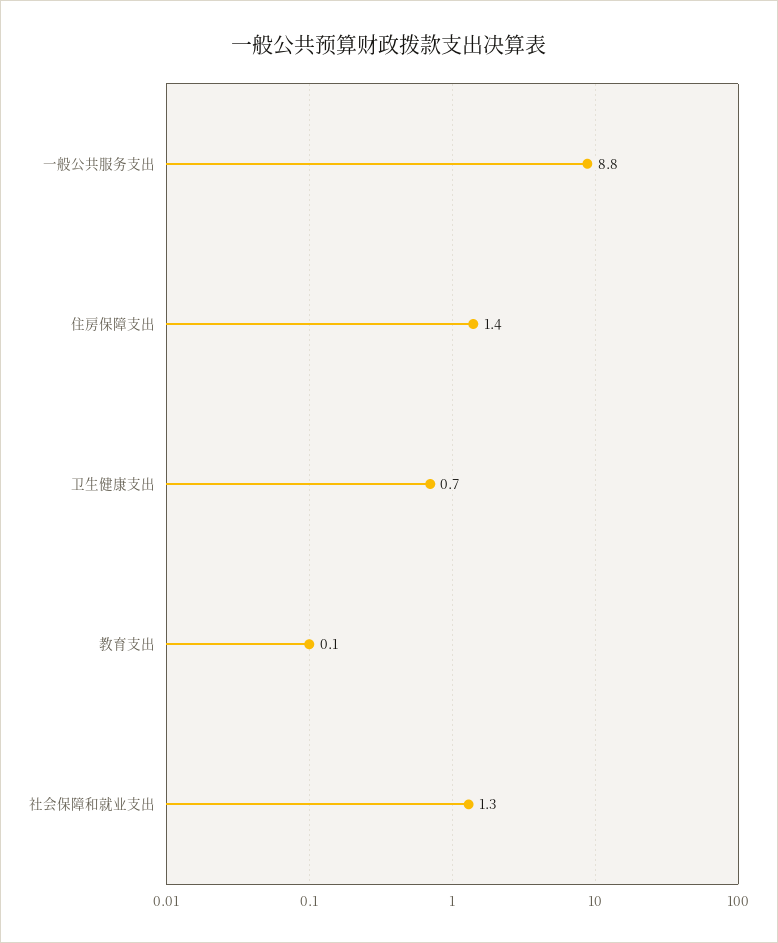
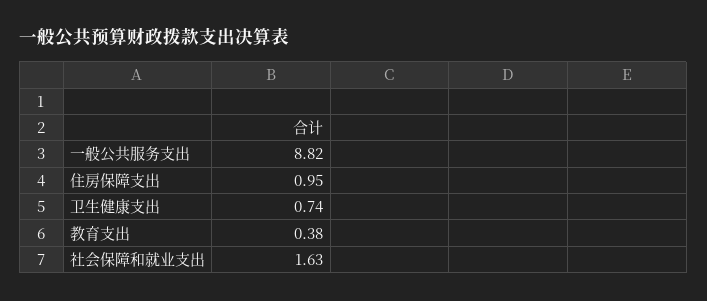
住房保障支出: 1.4 -> 0.95
教育支出: 0.1 -> 0.38
社会保障和就业支出: 1.3 -> 1.63

